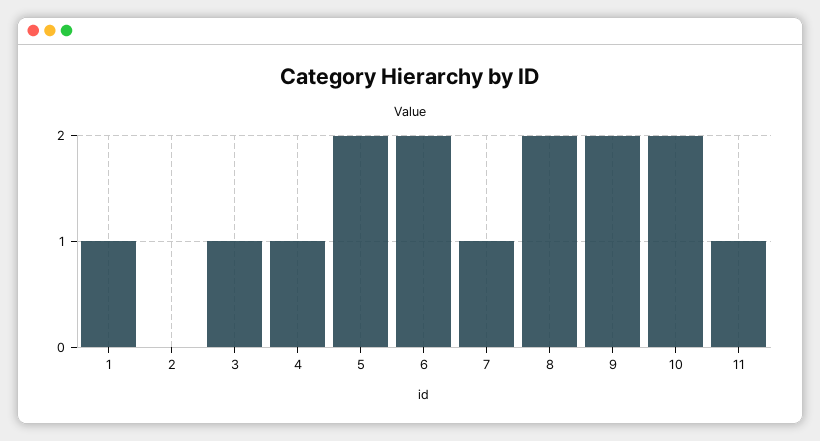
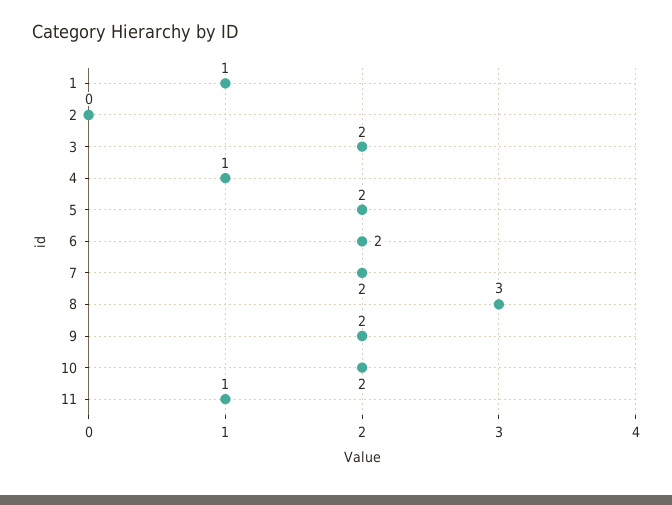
3: 1 -> 2
7: 1 -> 2
8: 2 -> 3

